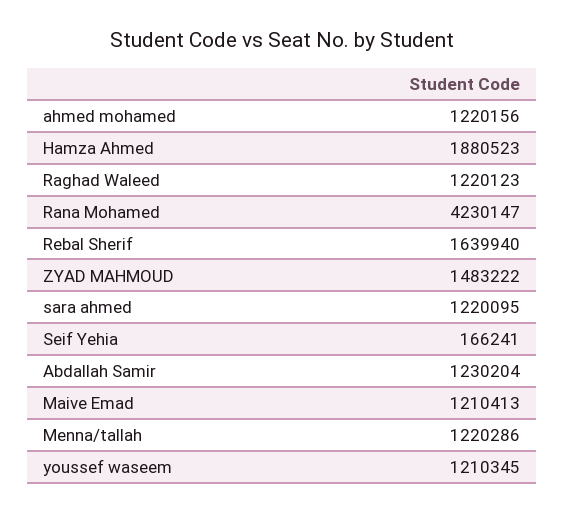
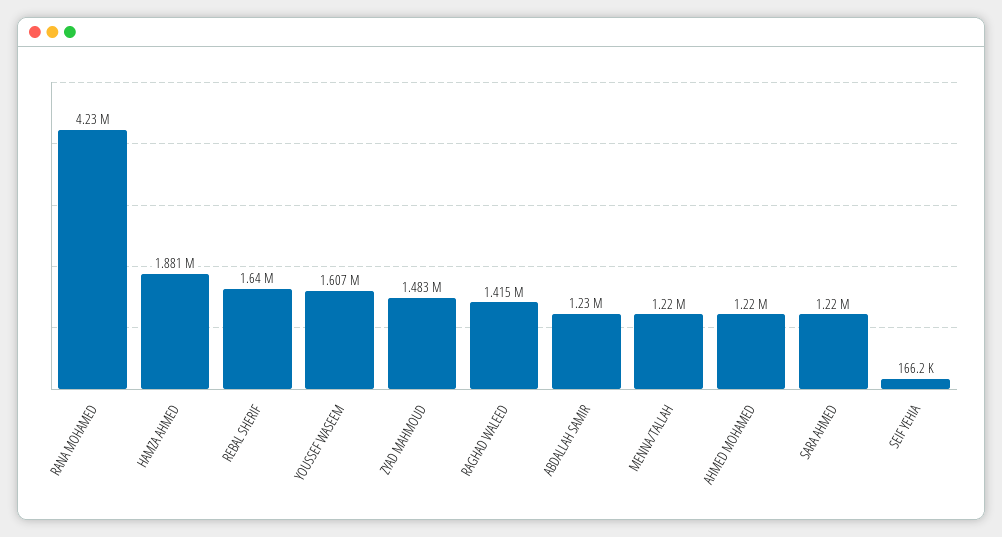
Raghad Waleed: 1220123 -> 1415000
Maive Emad: 1210413 -> none
youssef waseem: 1210345 -> 1607000

